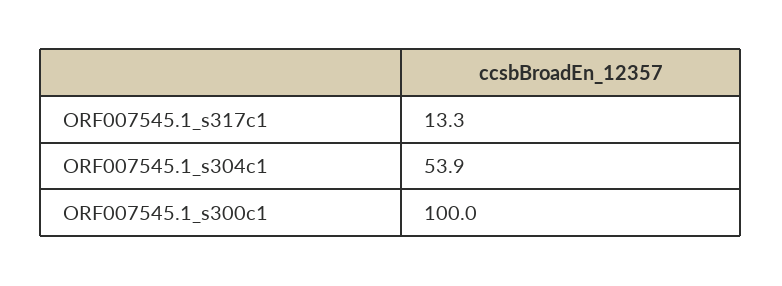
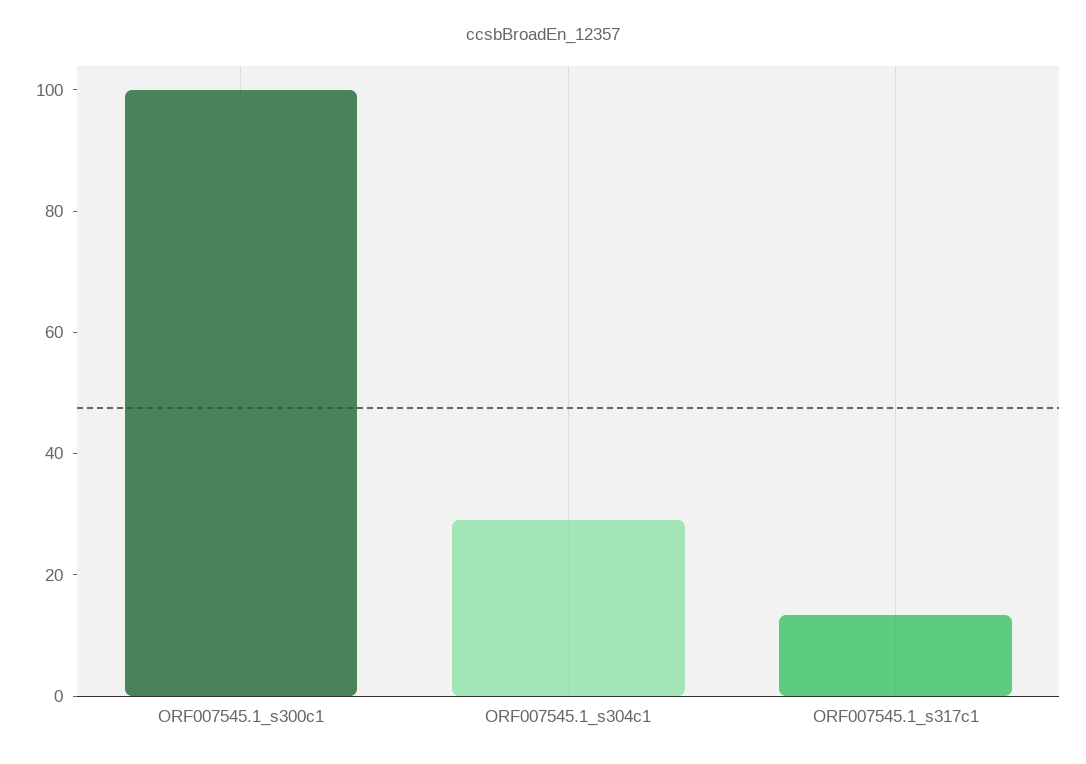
ORF007545.1_s304c1: 53.9 -> 30

